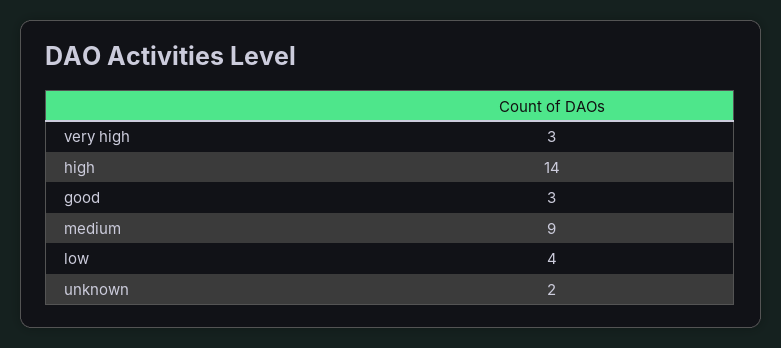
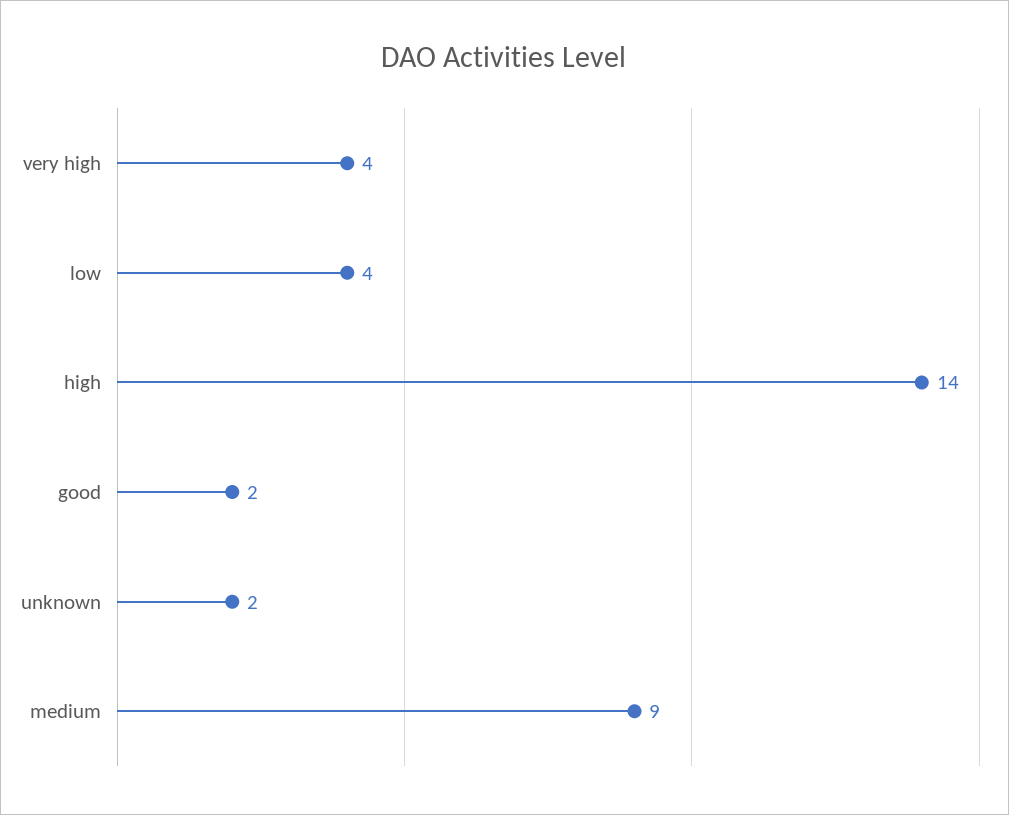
very high: 3 -> 4
good: 3 -> 2

